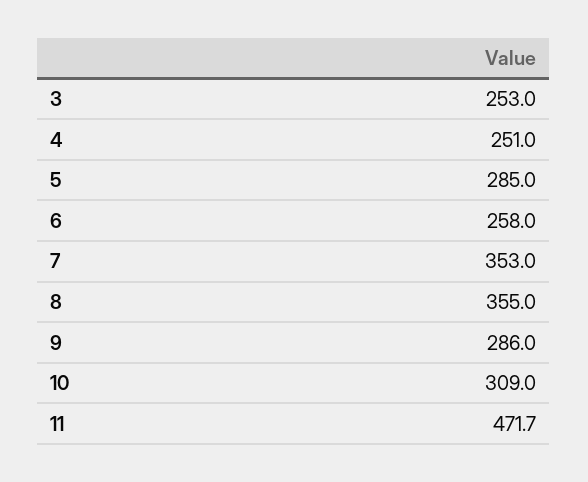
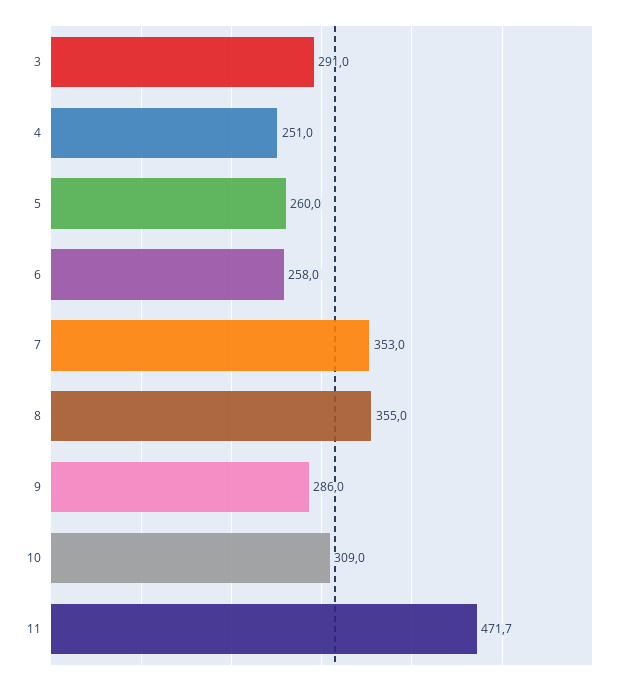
3: 253 -> 291
5: 285 -> 260

